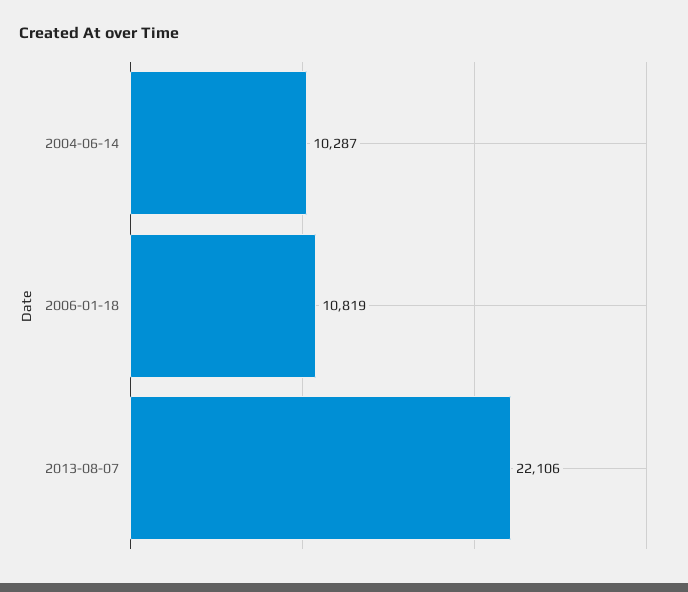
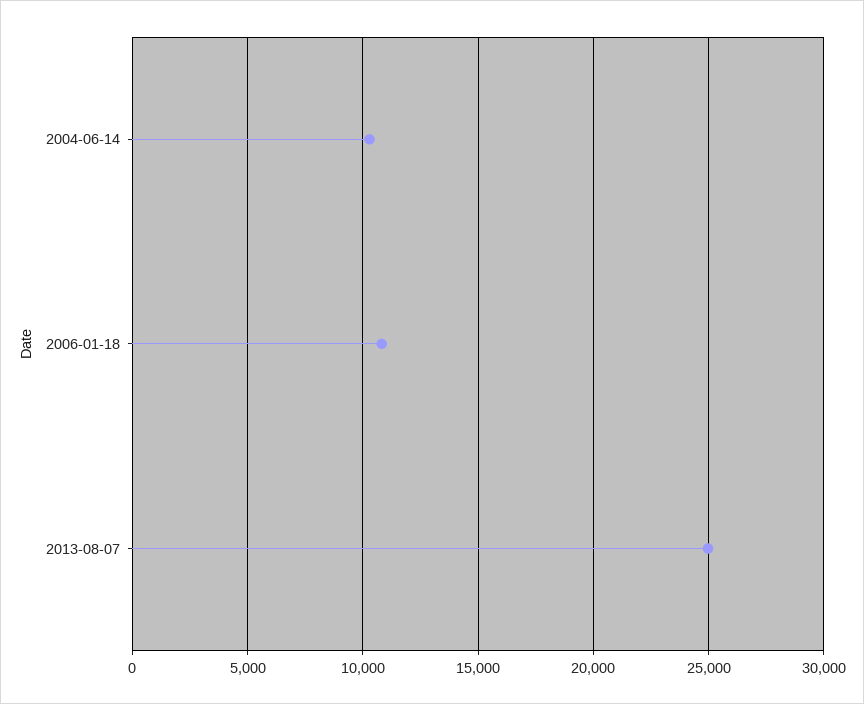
2013-08-07: 22106 -> 25000

